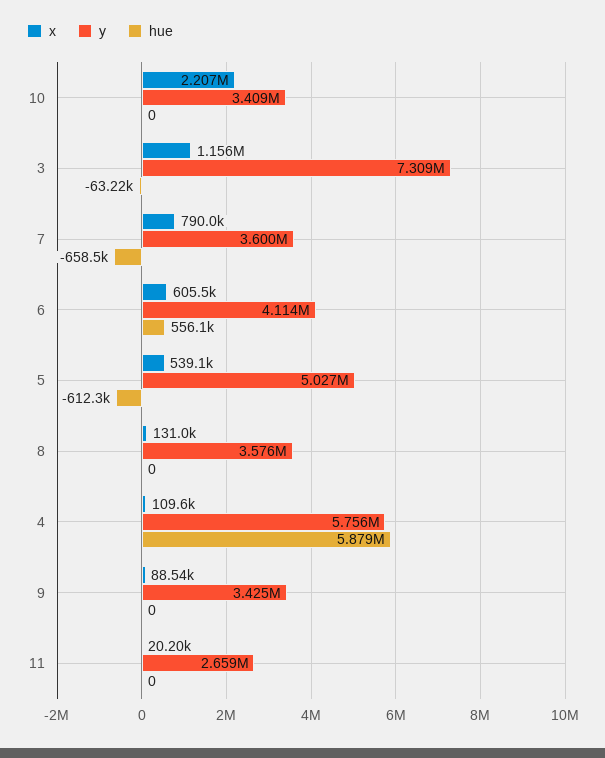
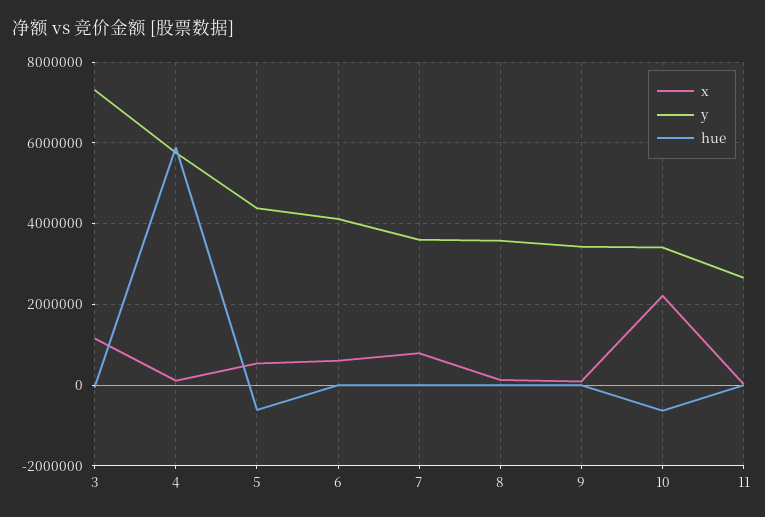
hue, 10: 0 -> -600000
hue, 7: -658500 -> 0
hue, 6: 556100 -> 0
y, 5: 5027000 -> 4400000

